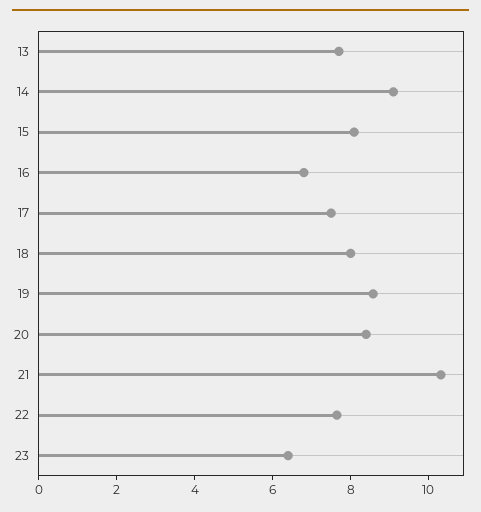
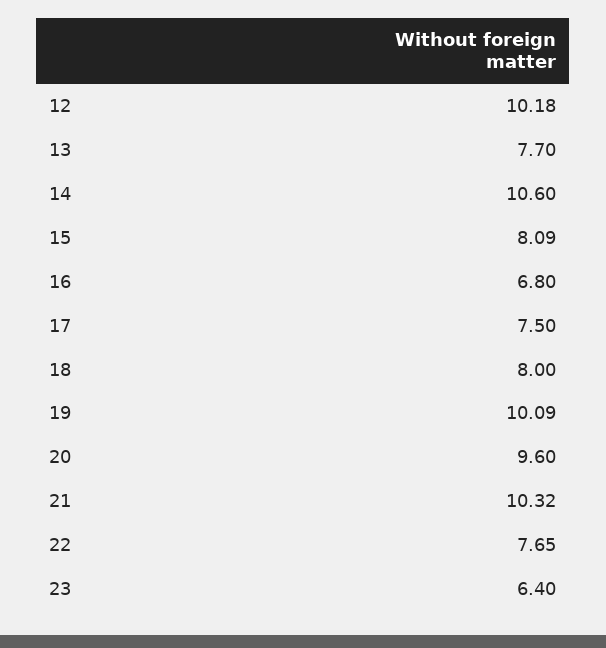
14: 9 -> 10.6
19: 8.5 -> 10.09
20: 8.5 -> 9.6
12: none -> 10.18

